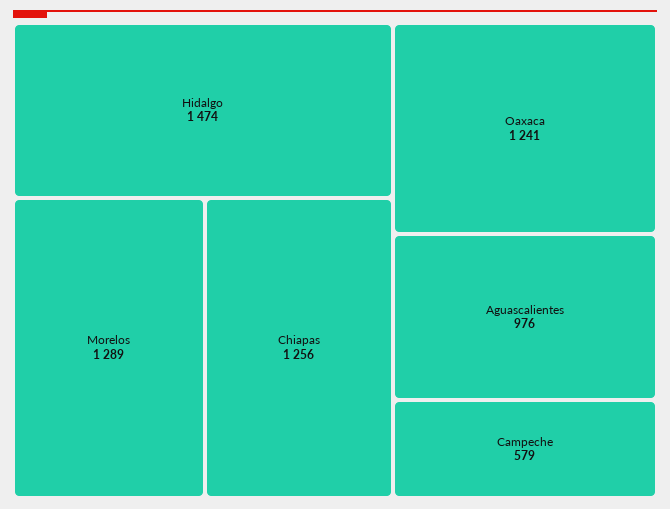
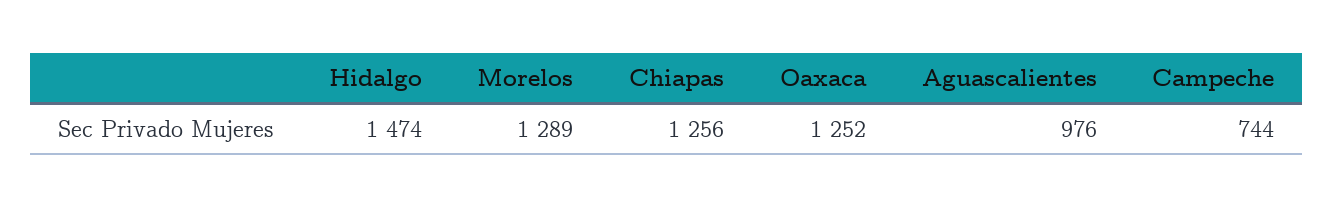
Oaxaca: 1241 -> 1252
Campeche: 579 -> 744

